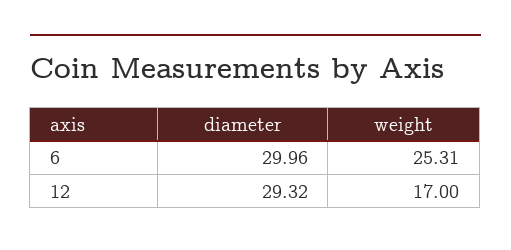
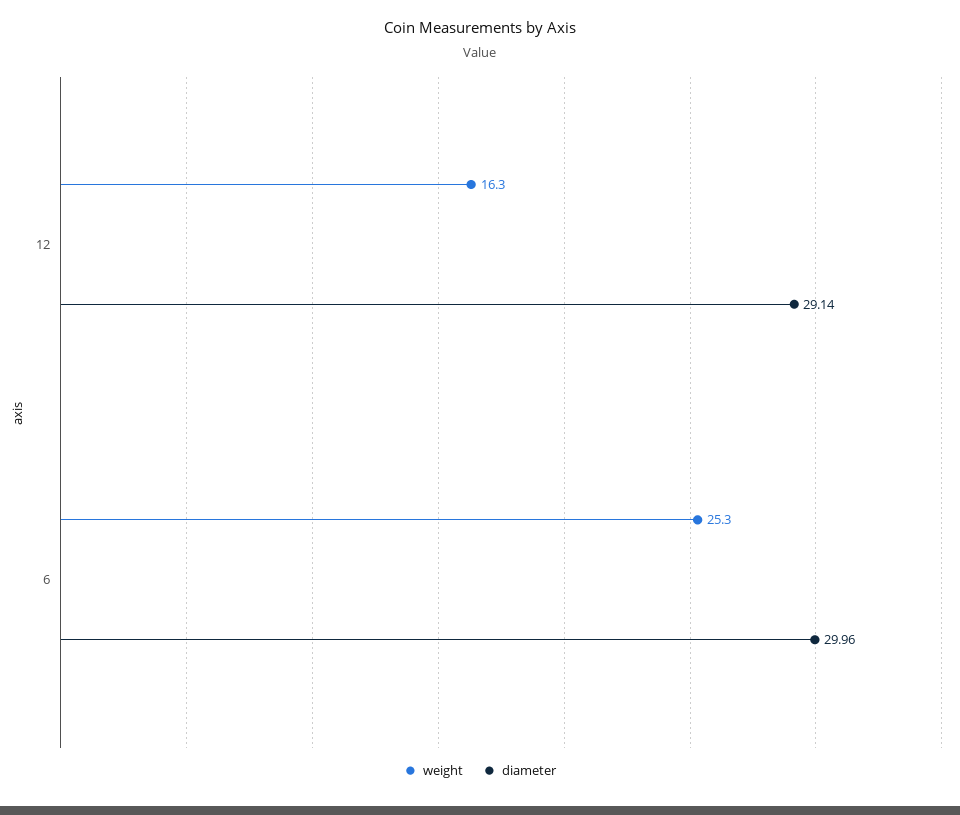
diameter, 12: 29.32 -> 29.14
weight, 12: 17 -> 16.3

